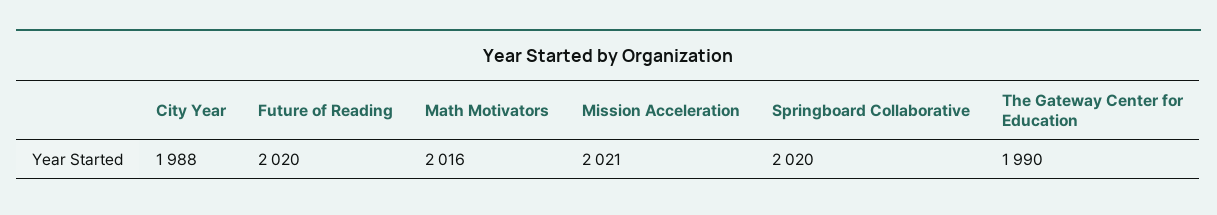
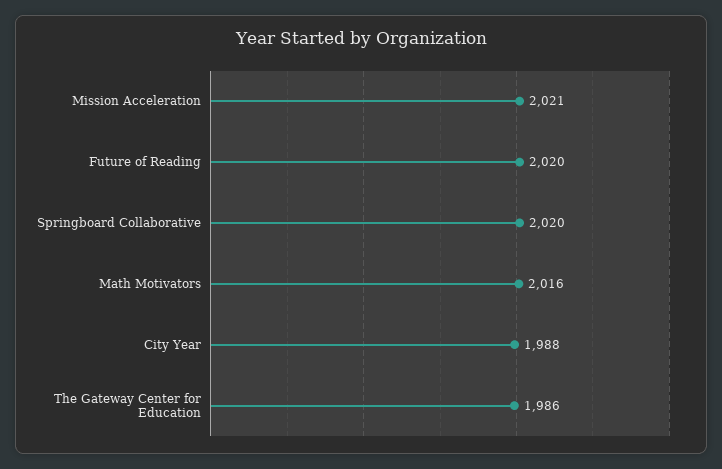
The Gateway Center for Education: 1990 -> 1986

